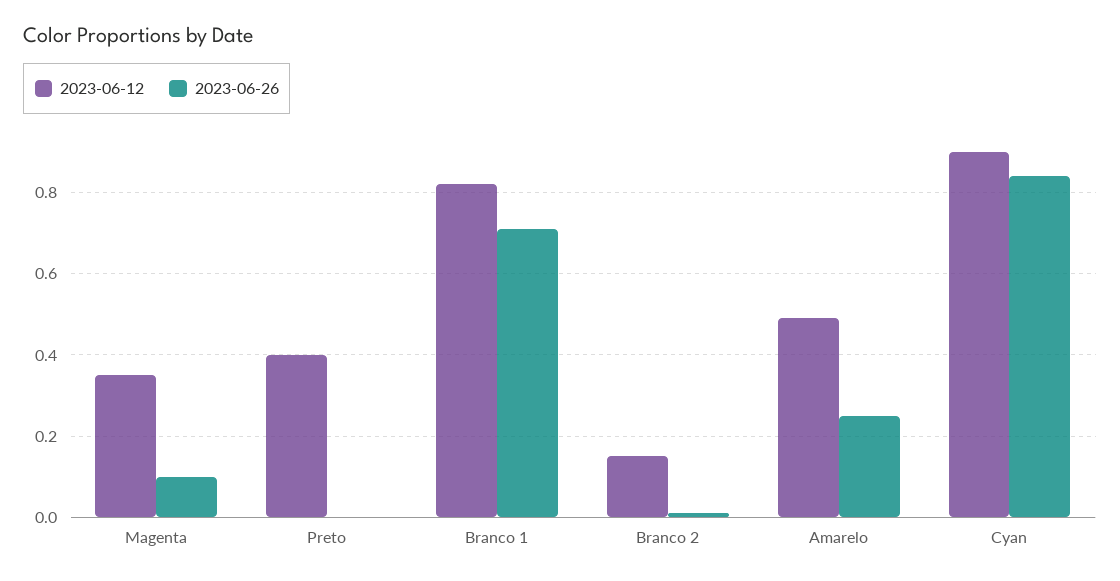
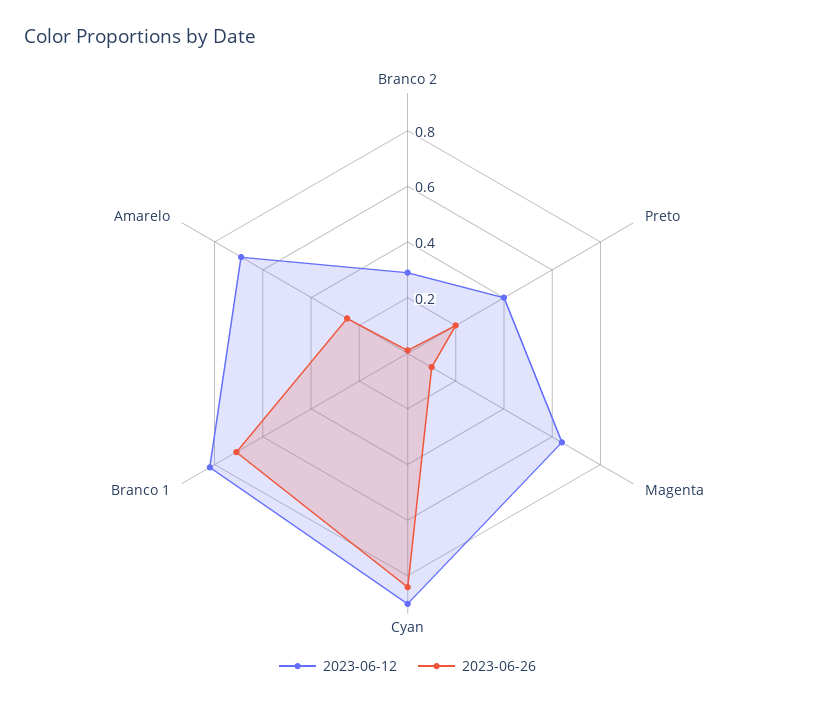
2023-06-12, Magenta: 0.35 -> 0.65
2023-06-26, Preto: 0 -> 0.2
2023-06-12, Branco 2: 0.15 -> 0.3
2023-06-12, Amarelo: 0.5 -> 0.7

